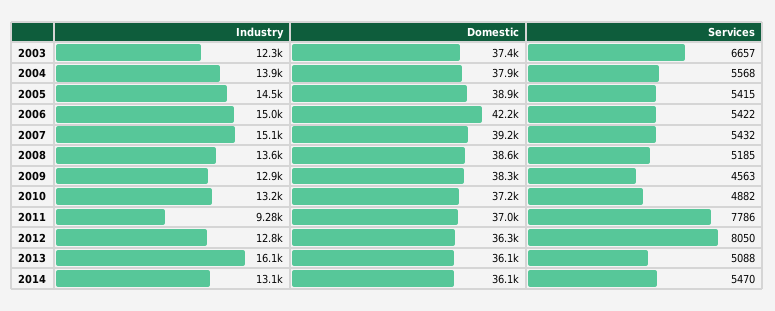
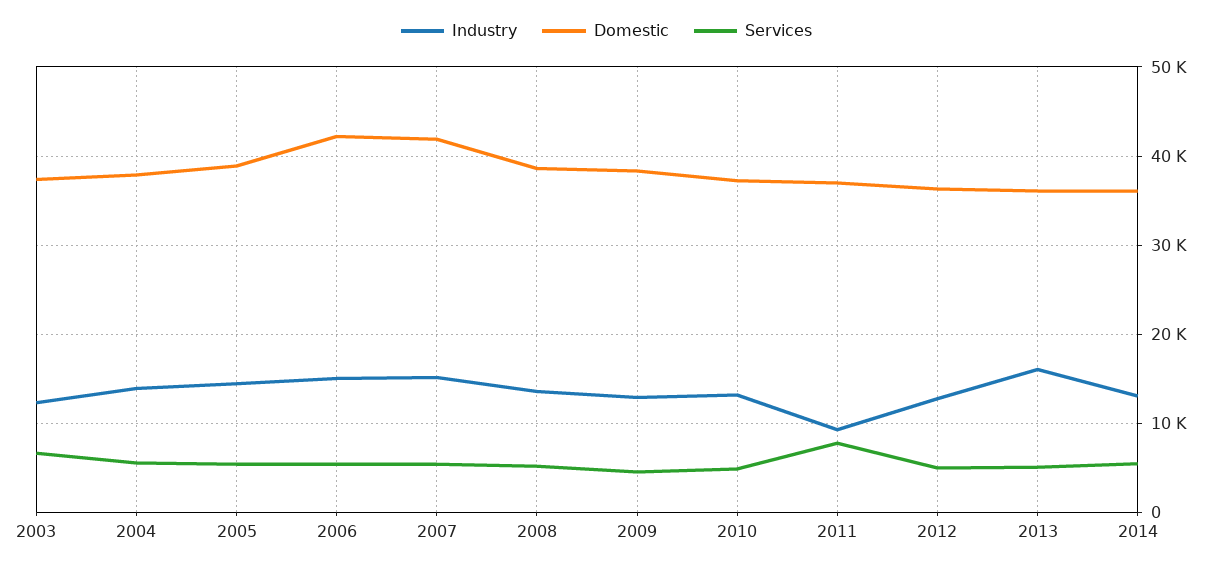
Domestic, 2007: 39200 -> 42000
Services, 2012: 8050 -> 5000

